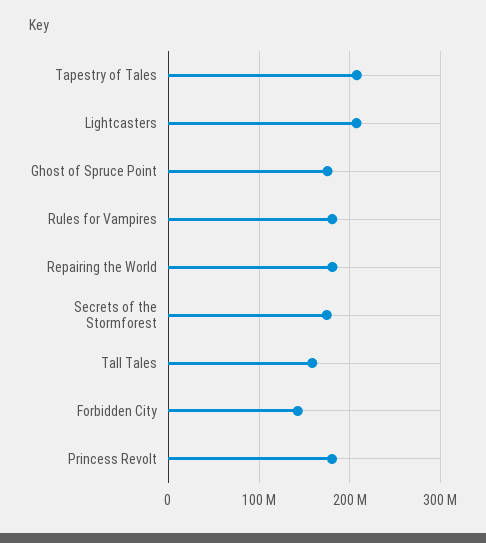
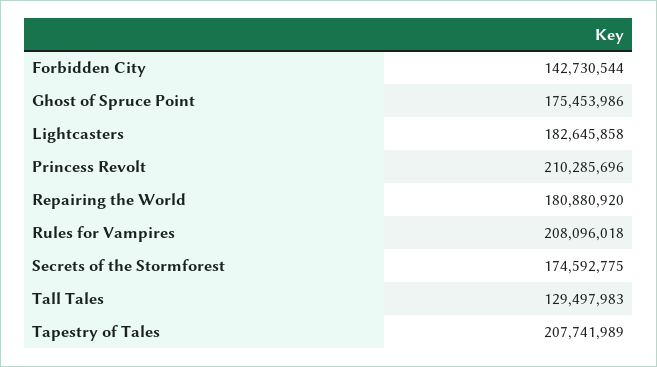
Lightcasters: 210000000 -> 182645858
Rules for Vampires: 180000000 -> 208096018
Tall Tales: 160000000 -> 129497983
Princess Revolt: 180000000 -> 210285696

